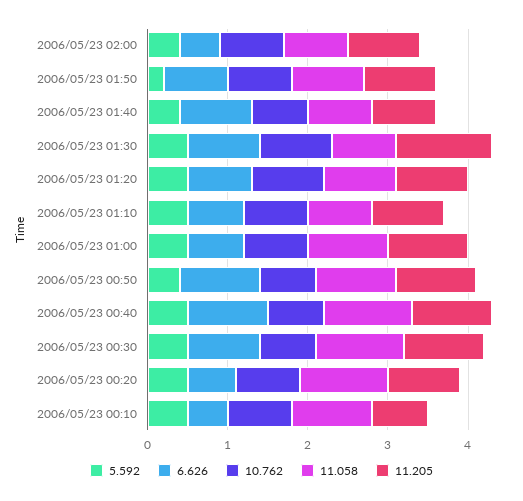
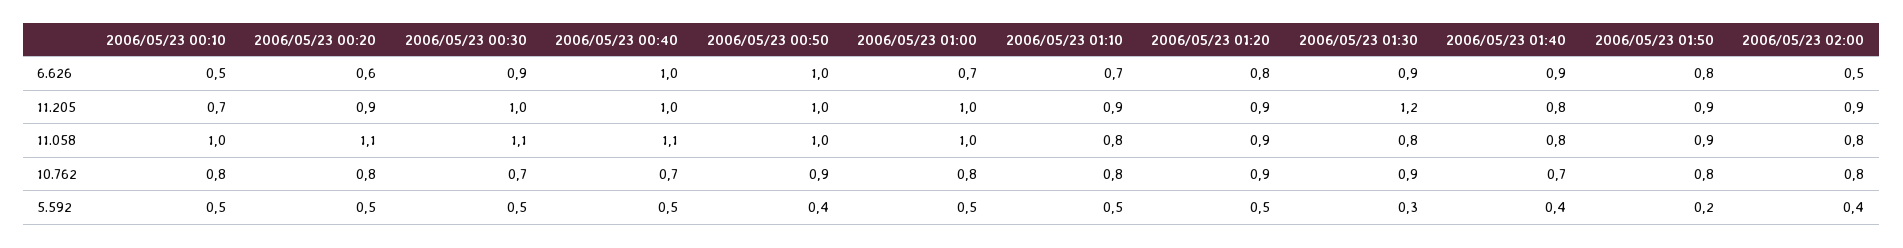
5.592, 2006/05/23 01:30: 0.5 -> 0.3
10.762, 2006/05/23 00:50: 0.7 -> 0.9

